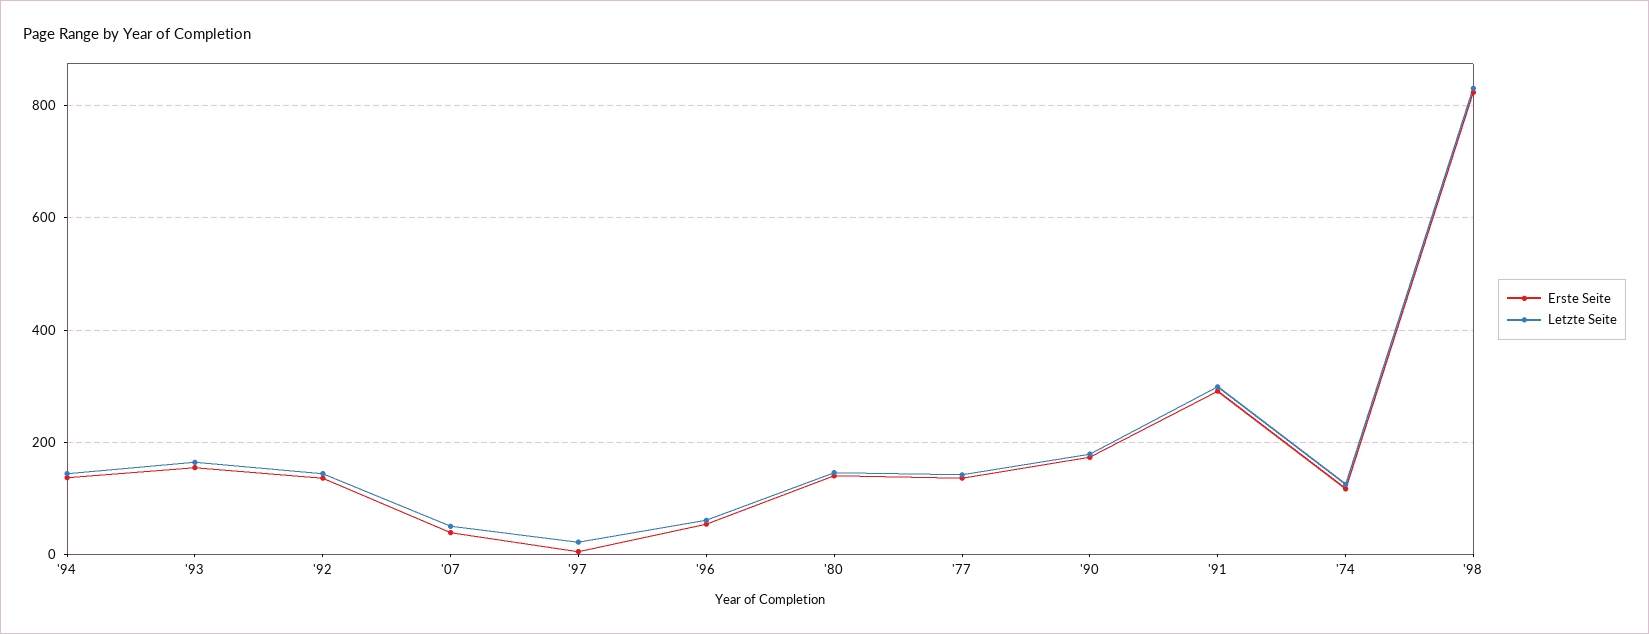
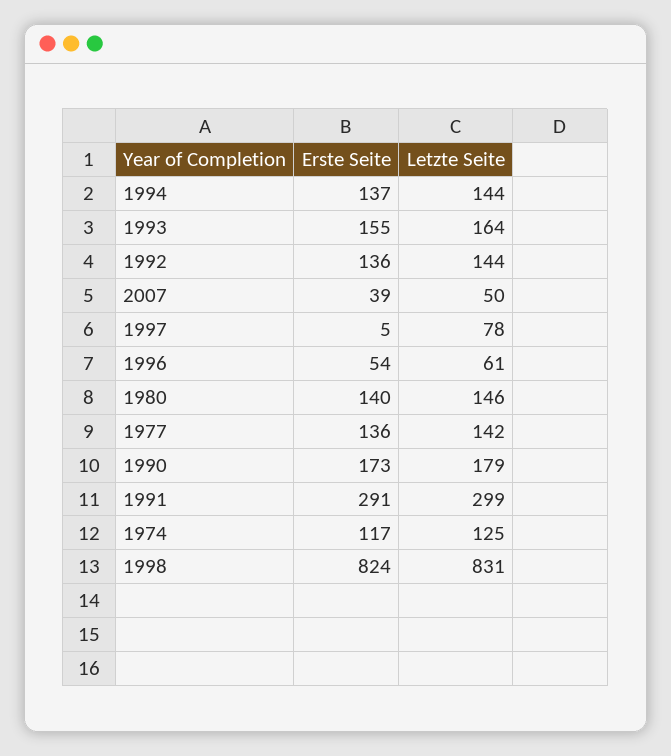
Letzte Seite, '97: 20 -> 78

